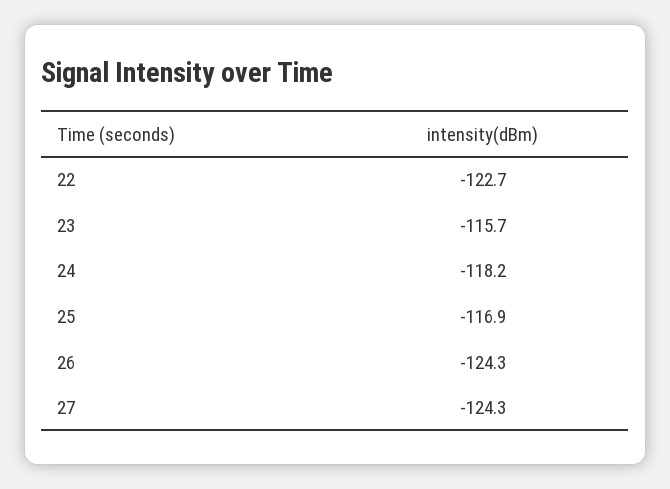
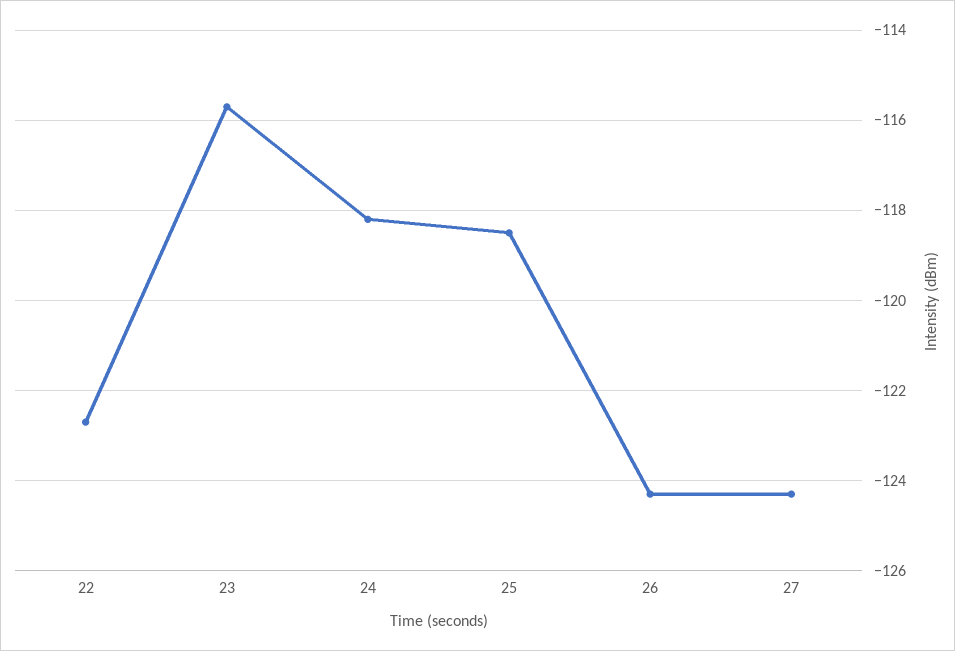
25: -116.9 -> -118.5

